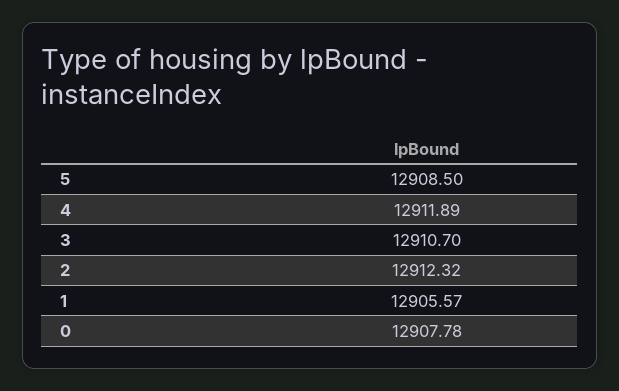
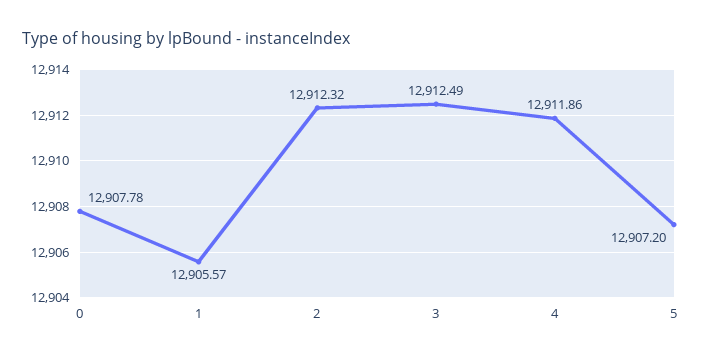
5: 12908.5 -> 12907.2
4: 12911.89 -> 12911.86
3: 12910.7 -> 12912.49

